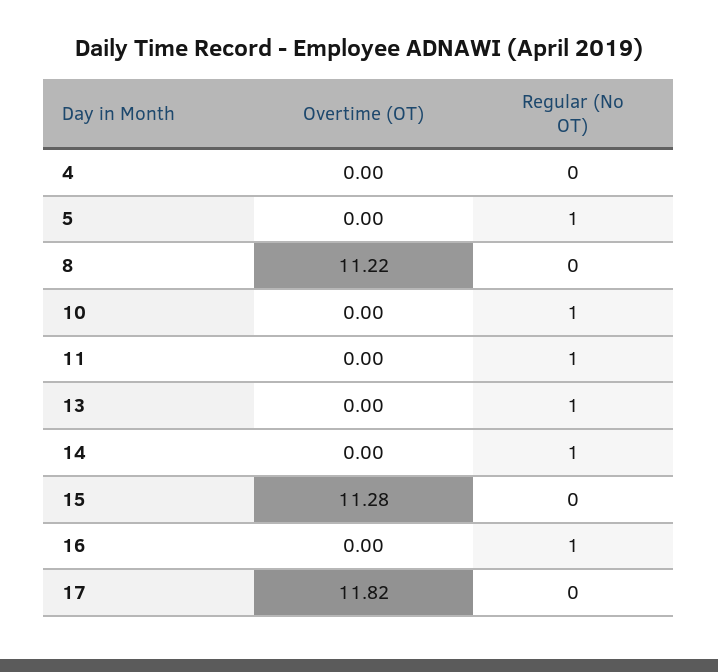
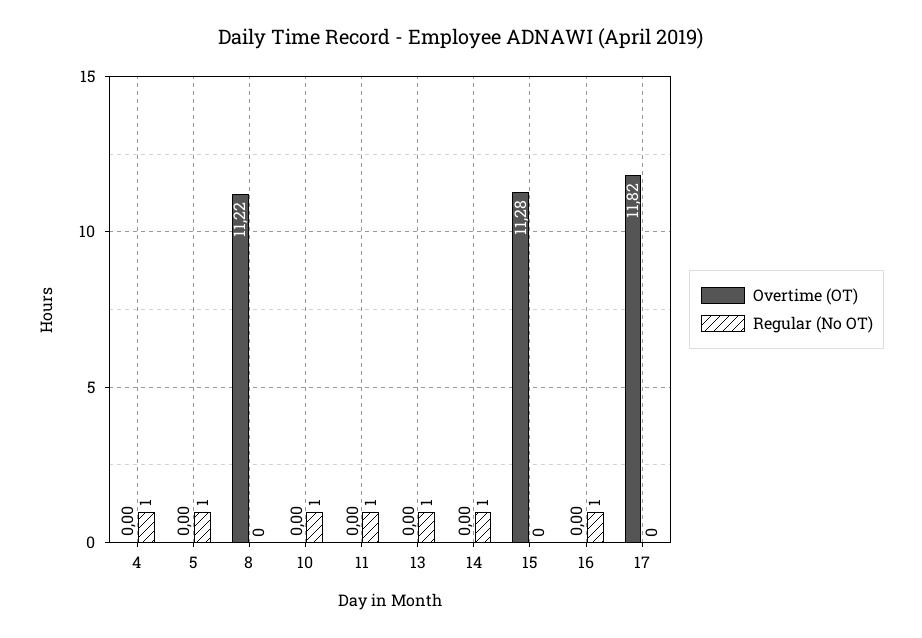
Regular (No OT), 4: 0 -> 1

